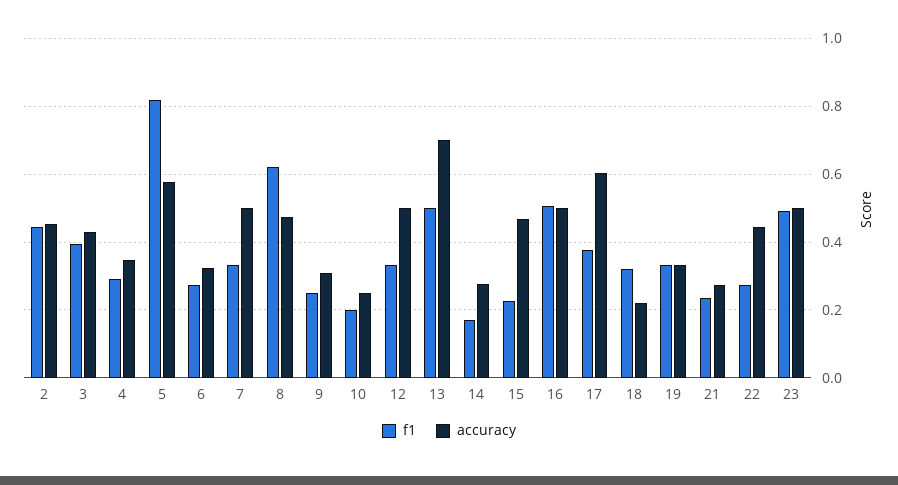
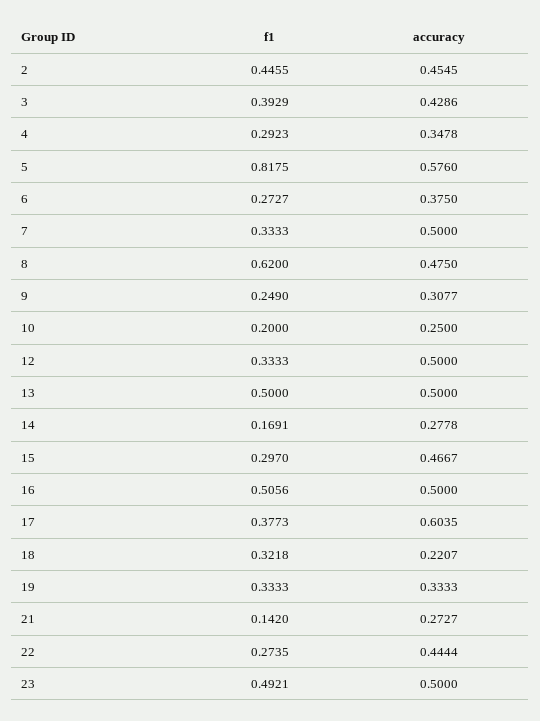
accuracy, 6: 0.32 -> 0.375
accuracy, 13: 0.7 -> 0.5
f1, 15: 0.22 -> 0.297
f1, 21: 0.24 -> 0.142

